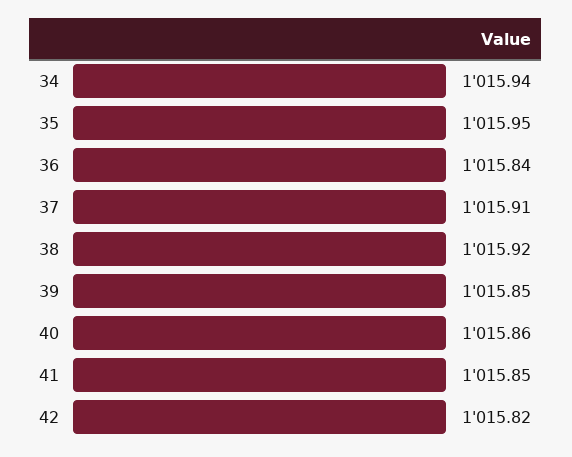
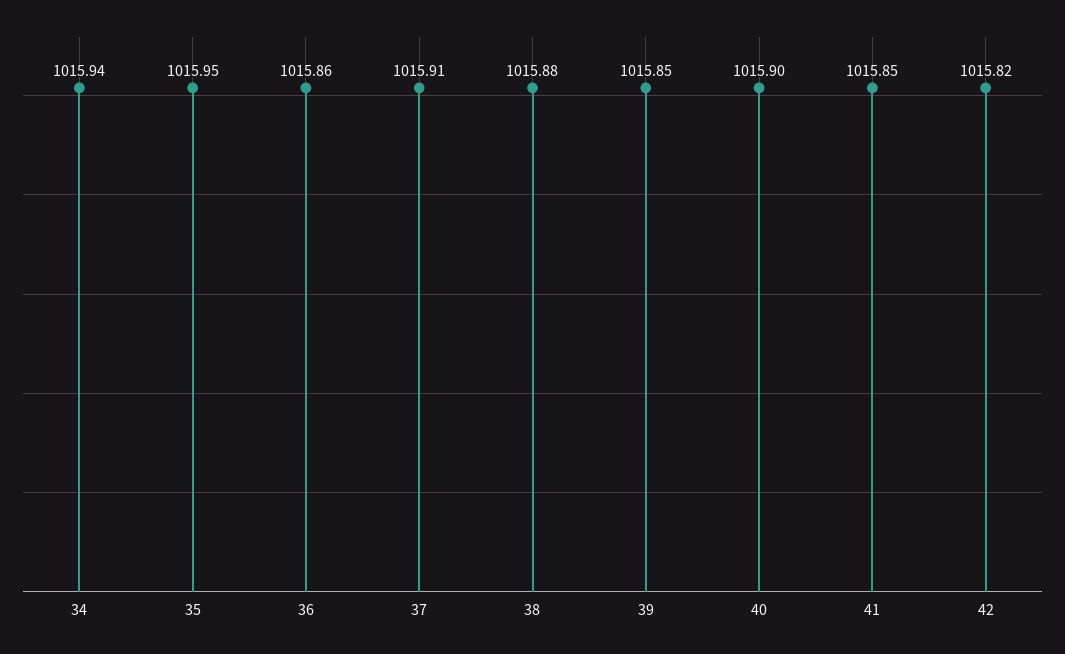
36: 1015.84 -> 1015.86
38: 1015.92 -> 1015.88
40: 1015.86 -> 1015.9

